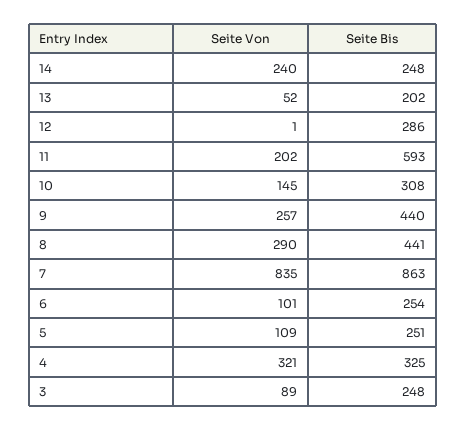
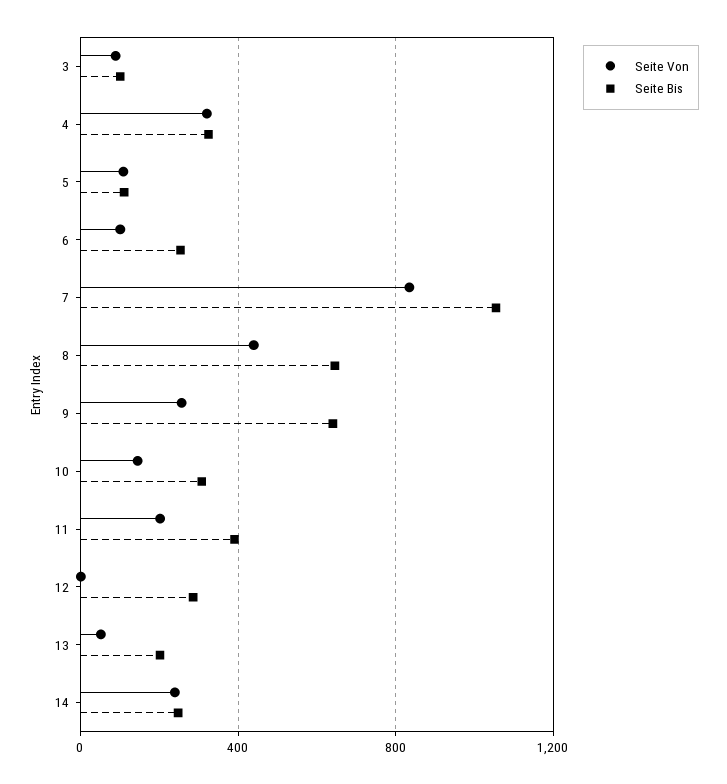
Seite Bis, 11: 593 -> 400
Seite Bis, 9: 440 -> 650
Seite Von, 8: 290 -> 450
Seite Bis, 8: 441 -> 650
Seite Bis, 7: 863 -> 1050
Seite Bis, 5: 251 -> 100
Seite Bis, 3: 248 -> 100

